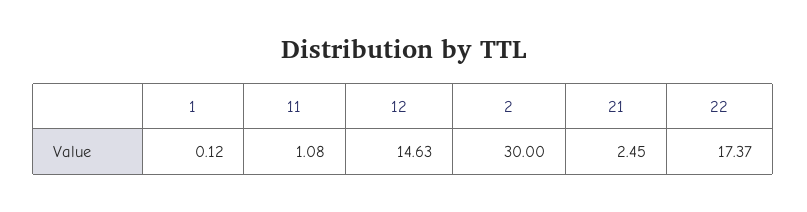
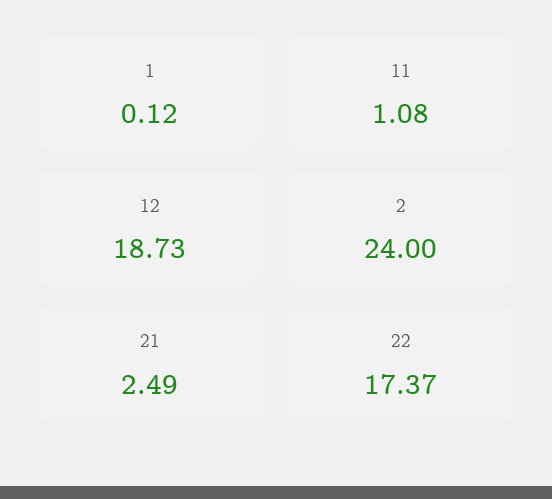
12: 14.63 -> 18.73
2: 30 -> 24
21: 2.45 -> 2.49

